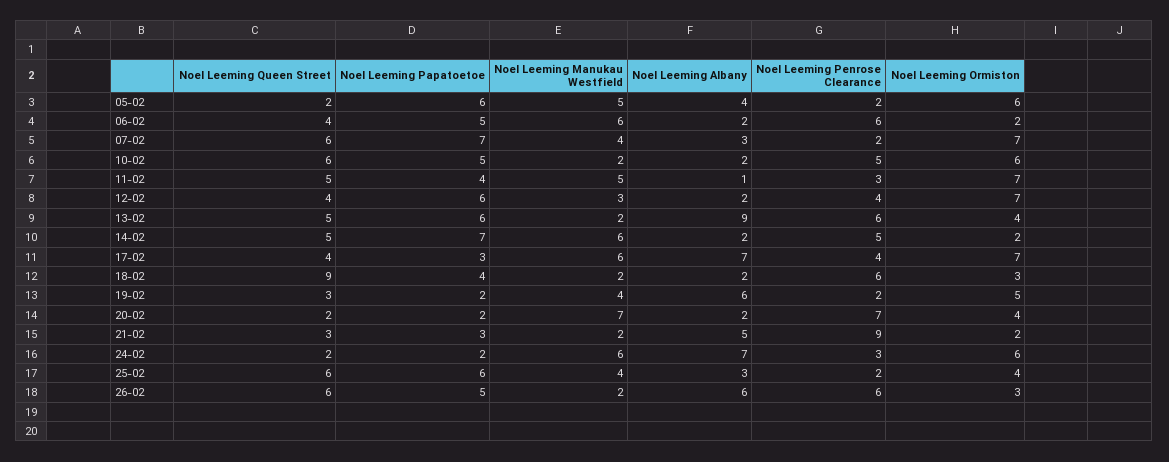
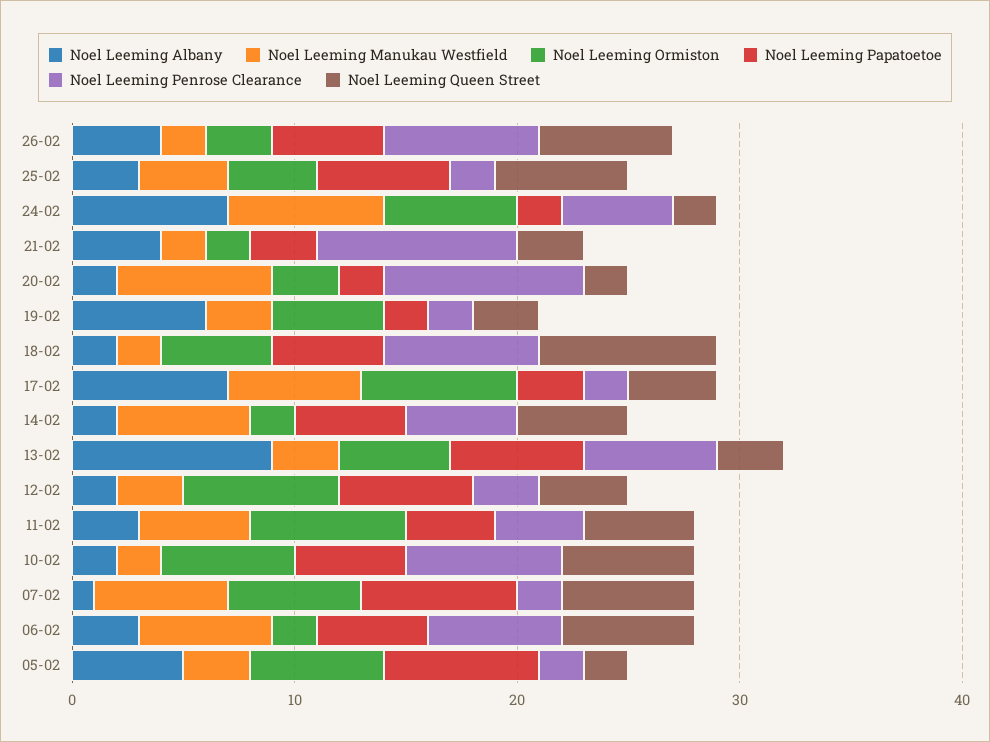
Noel Leeming Papatoetoe, 05-02: 6 -> 7
Noel Leeming Manukau Westfield, 05-02: 5 -> 3
Noel Leeming Albany, 05-02: 4 -> 5
Noel Leeming Queen Street, 06-02: 4 -> 6
Noel Leeming Albany, 06-02: 2 -> 3
Noel Leeming Manukau Westfield, 07-02: 4 -> 6
Noel Leeming Albany, 07-02: 3 -> 1
Noel Leeming Ormiston, 07-02: 7 -> 6
Noel Leeming Penrose Clearance, 10-02: 5 -> 7
Noel Leeming Albany, 11-02: 1 -> 3
Noel Leeming Penrose Clearance, 11-02: 3 -> 4
Noel Leeming Penrose Clearance, 12-02: 4 -> 3
Noel Leeming Queen Street, 13-02: 5 -> 3
Noel Leeming Manukau Westfield, 13-02: 2 -> 3
Noel Leeming Ormiston, 13-02: 4 -> 5
Noel Leeming Papatoetoe, 14-02: 7 -> 5
Noel Leeming Penrose Clearance, 17-02: 4 -> 2
Noel Leeming Queen Street, 18-02: 9 -> 8
Noel Leeming Papatoetoe, 18-02: 4 -> 5
Noel Leeming Penrose Clearance, 18-02: 6 -> 7
Noel Leeming Ormiston, 18-02: 3 -> 5
Noel Leeming Manukau Westfield, 19-02: 4 -> 3
Noel Leeming Penrose Clearance, 20-02: 7 -> 9
Noel Leeming Ormiston, 20-02: 4 -> 3
Noel Leeming Albany, 21-02: 5 -> 4
Noel Leeming Manukau Westfield, 24-02: 6 -> 7
Noel Leeming Penrose Clearance, 24-02: 3 -> 5
Noel Leeming Albany, 26-02: 6 -> 4
Noel Leeming Penrose Clearance, 26-02: 6 -> 7

